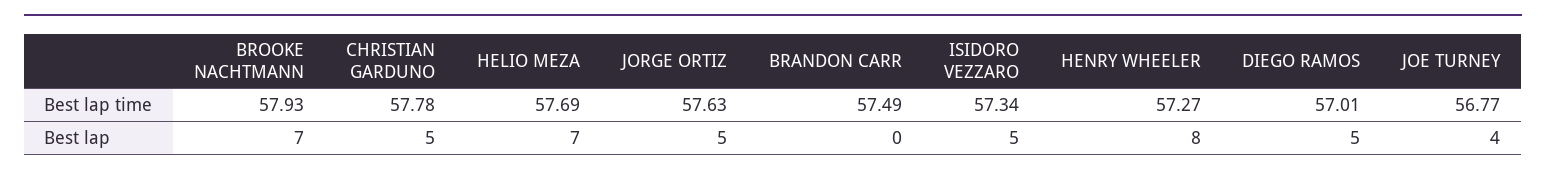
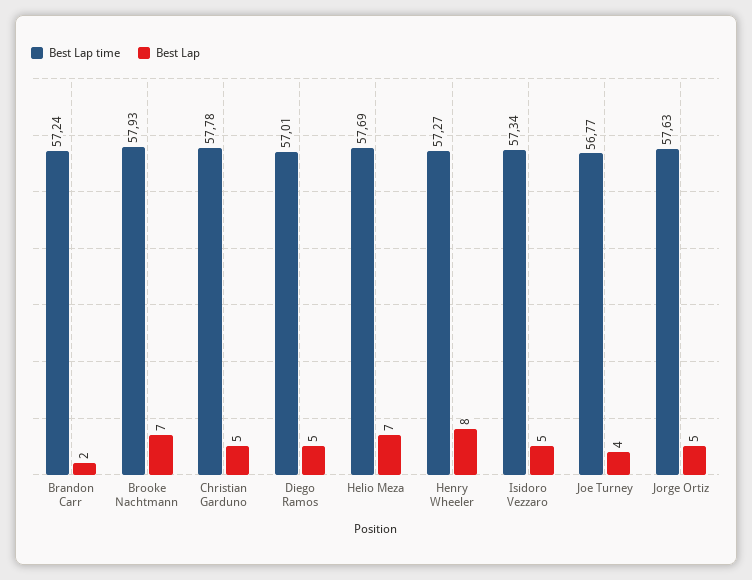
Best lap time, BRANDON CARR: 57.49 -> 57.24
Best lap, BRANDON CARR: 0 -> 2

